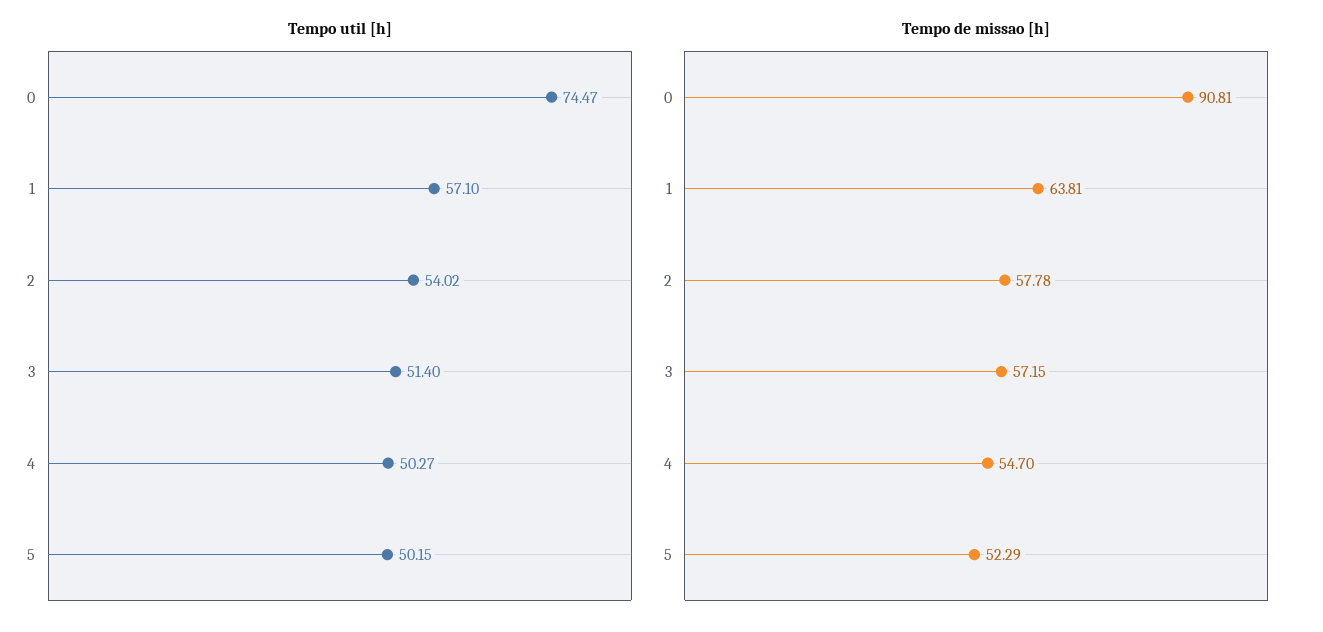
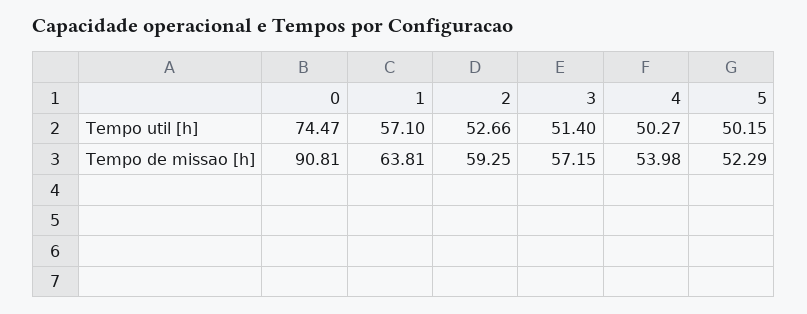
Tempo util [h], 2: 54.02 -> 52.66
Tempo de missao [h], 2: 57.78 -> 59.25
Tempo de missao [h], 4: 54.7 -> 53.98

